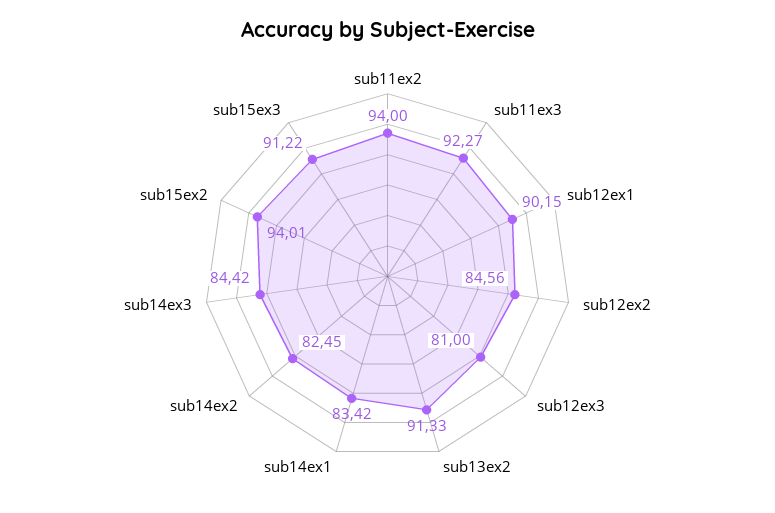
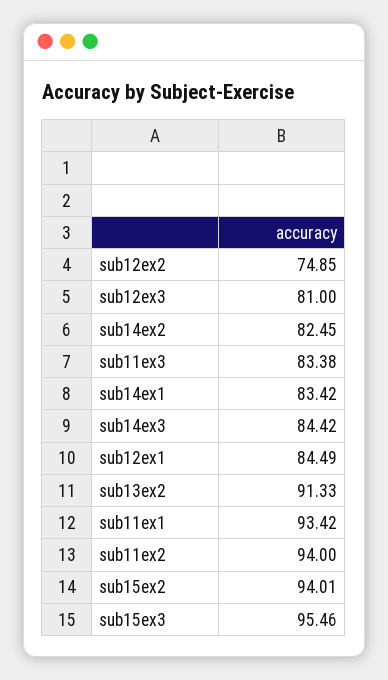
sub11ex3: 92.27 -> 83.38
sub12ex1: 90.15 -> 84.49
sub12ex2: 84.56 -> 74.85
sub15ex3: 91.22 -> 95.46
sub11ex1: none -> 93.42

